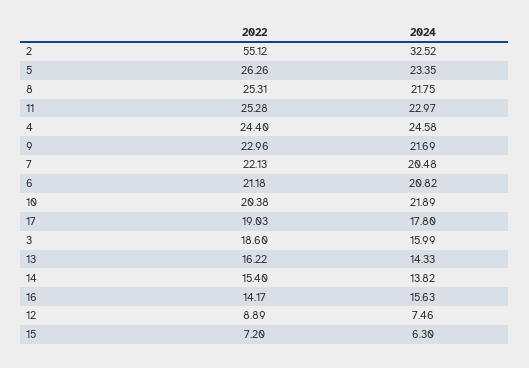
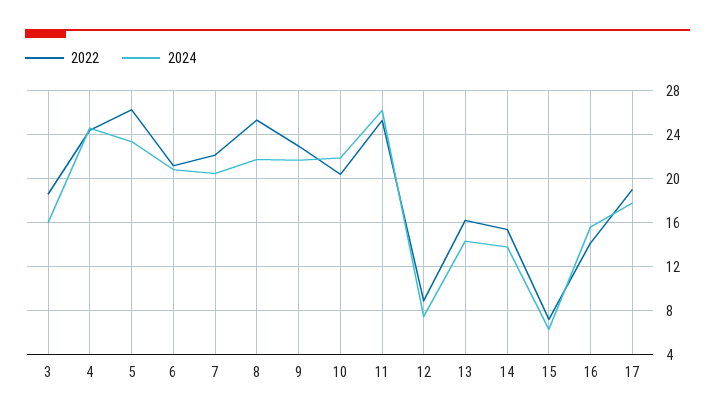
2022, 2: 55.12 -> none
2024, 2: 32.52 -> none
2024, 11: 22.97 -> 26

